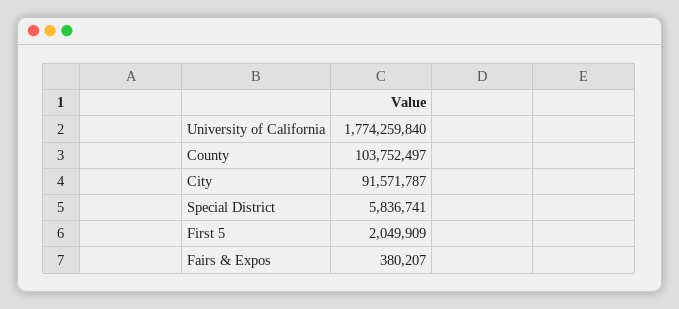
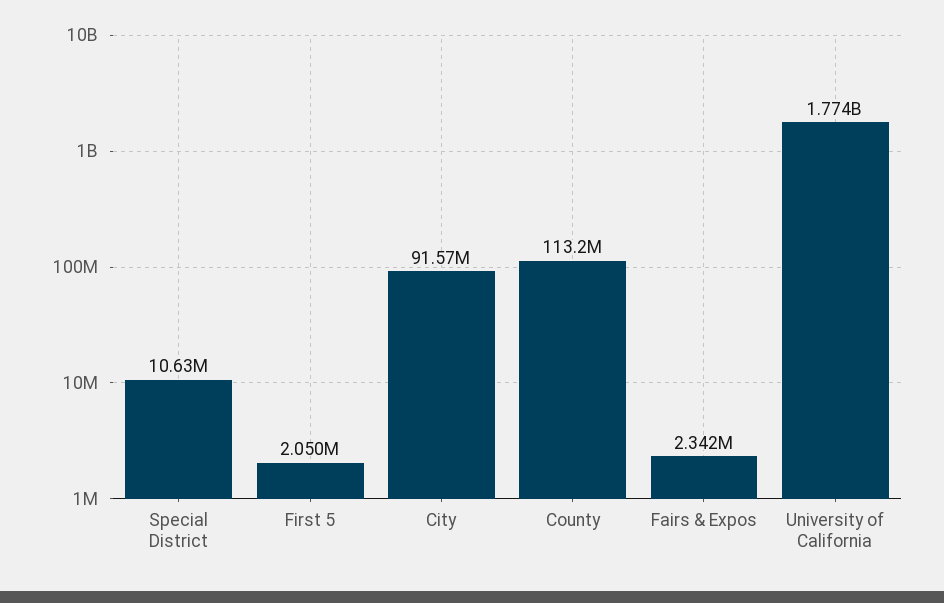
County: 103752497 -> 113200000
Special District: 5836741 -> 10630000
Fairs & Expos: 380207 -> 2342000

